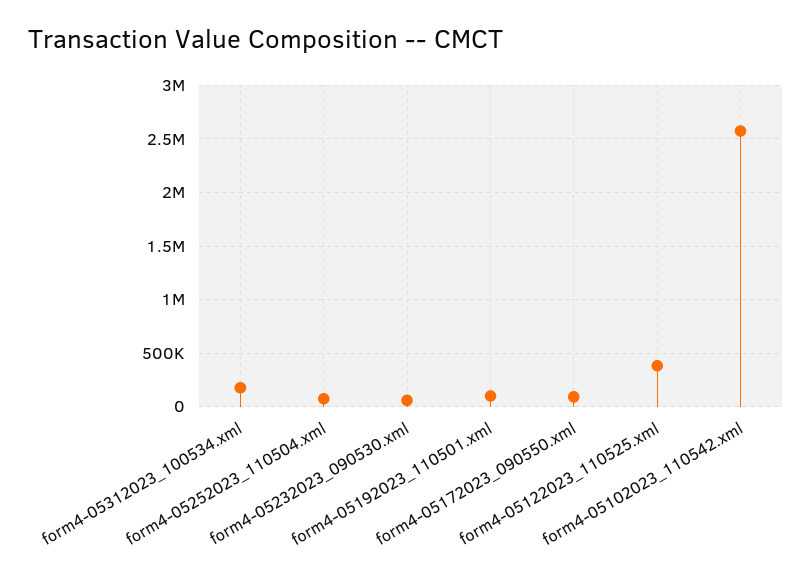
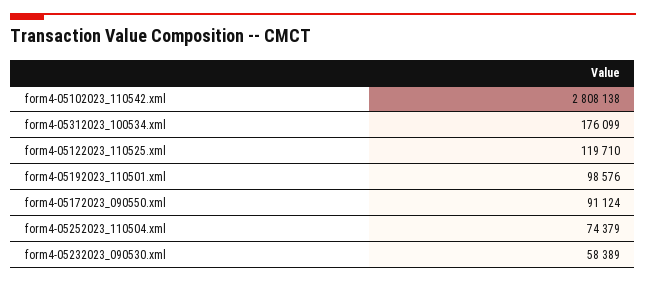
form4-05122023_110525.xml: 400000 -> 119710
form4-05102023_110542.xml: 2600000 -> 2808138

